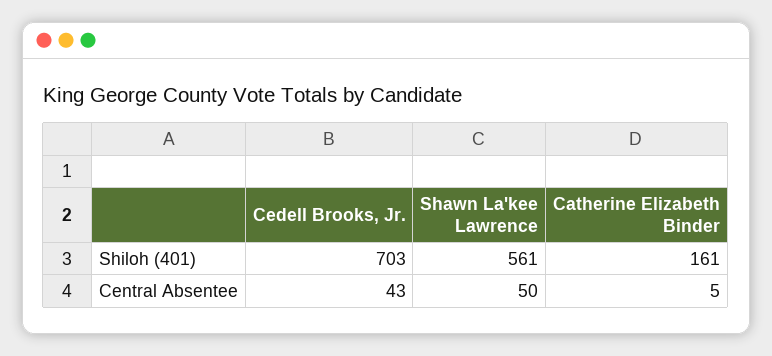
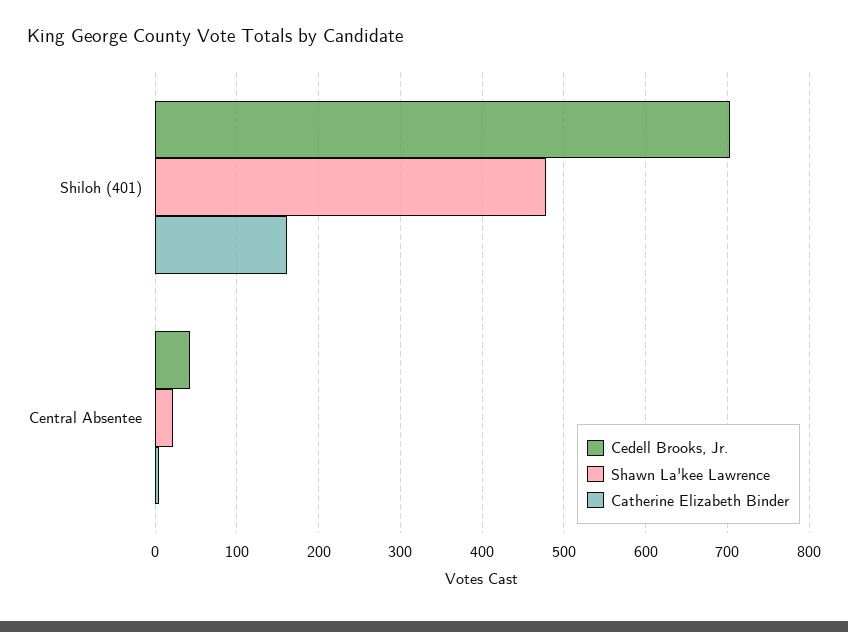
Shawn La'kee Lawrence, Shiloh (401): 561 -> 480
Shawn La'kee Lawrence, Central Absentee: 50 -> 20

